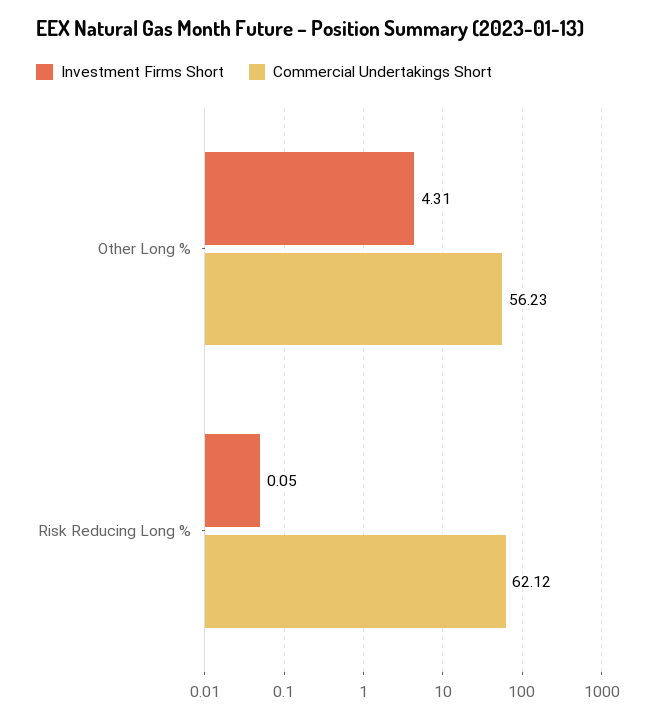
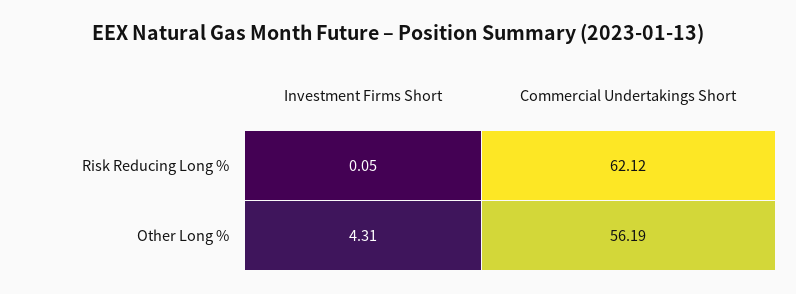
Commercial Undertakings Short, Other Long %: 56.23 -> 56.19

